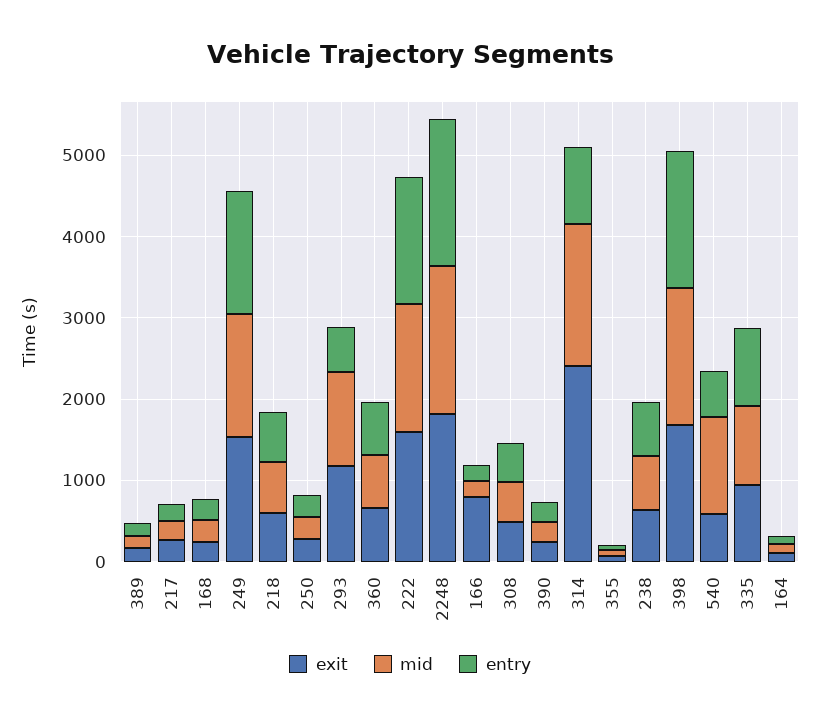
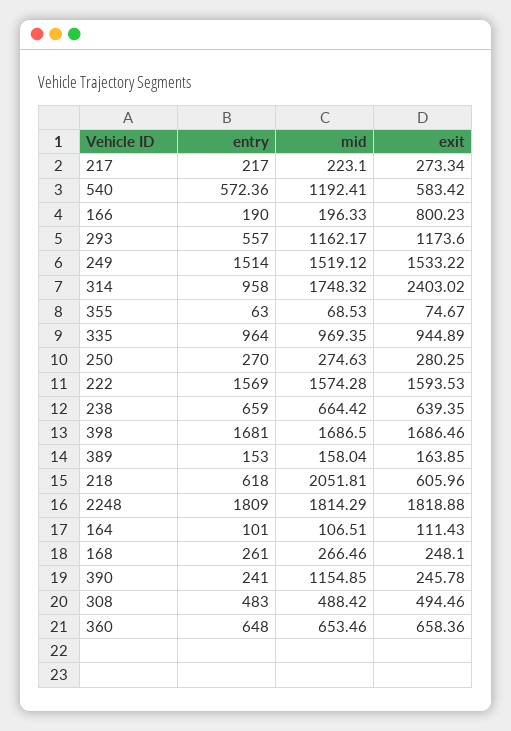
mid, 218: 600 -> 2051.81
mid, 390: 200 -> 1154.85

